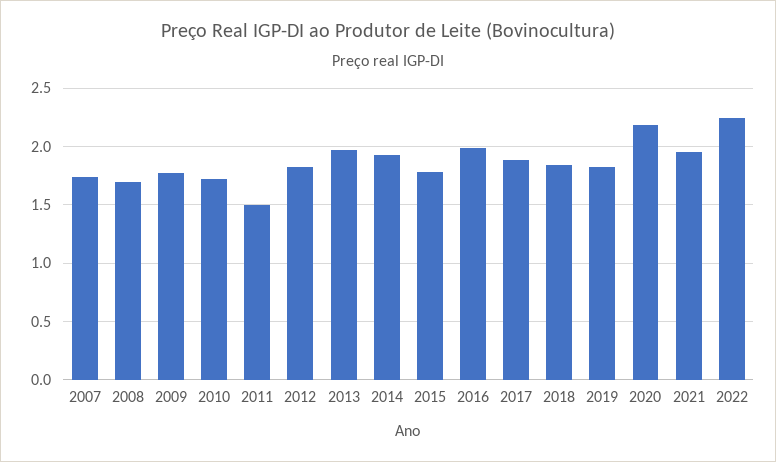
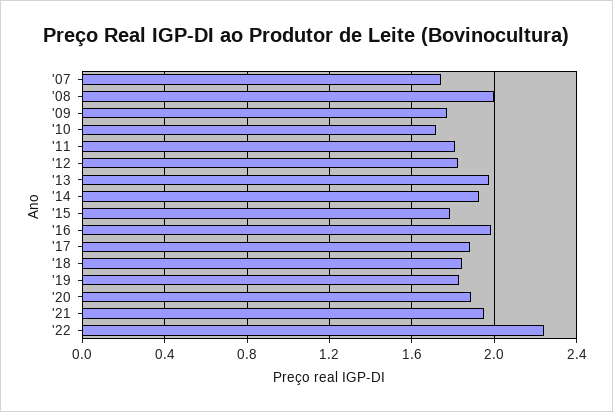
2008: 1.7 -> 2
2011: 1.5 -> 1.8
2020: 2.2 -> 1.9

